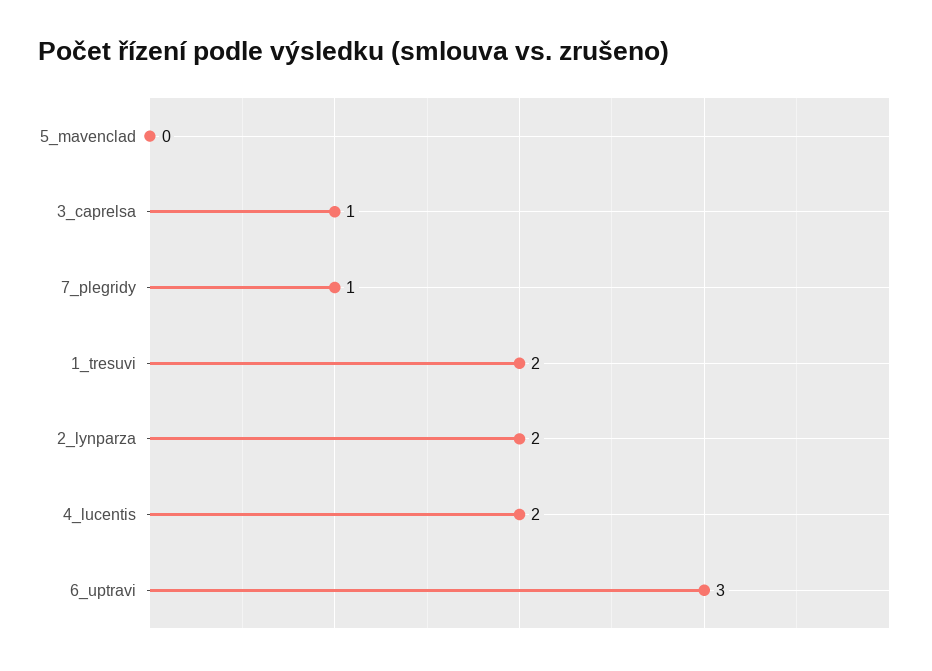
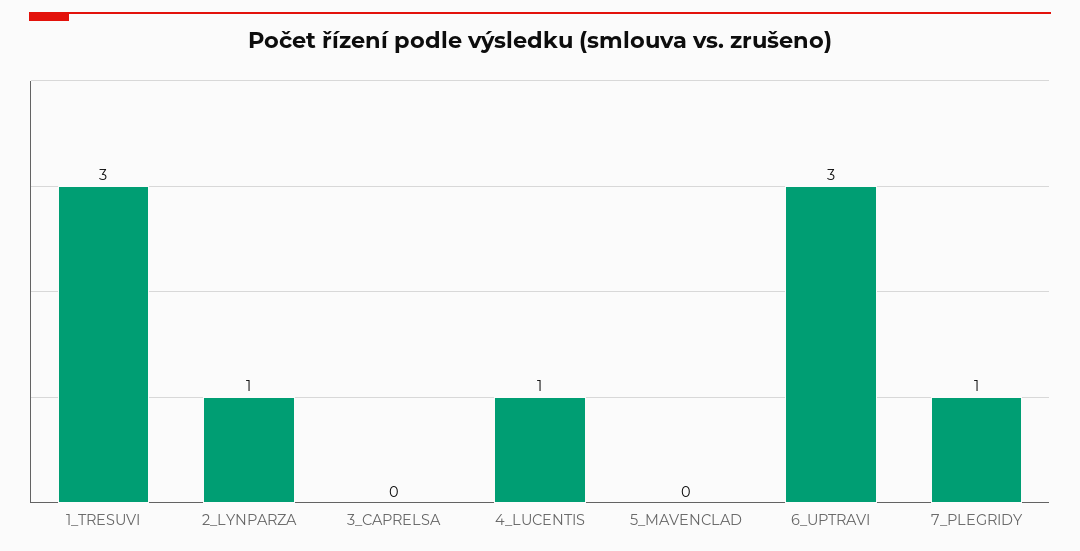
3_caprelsa: 1 -> 0
1_tresuvi: 2 -> 3
2_lynparza: 2 -> 1
4_lucentis: 2 -> 1

